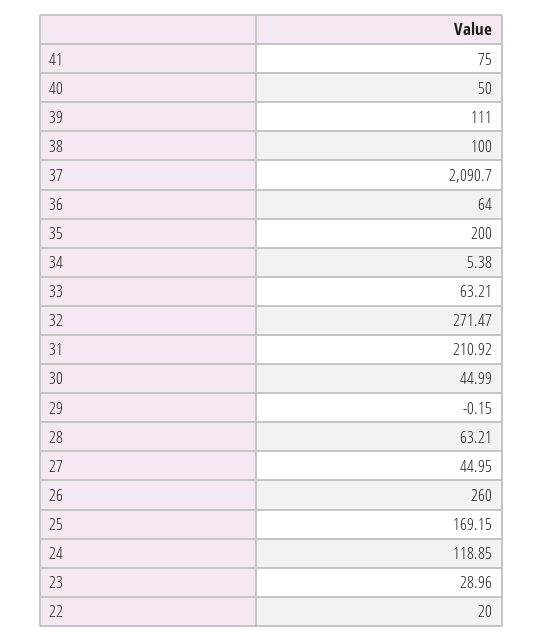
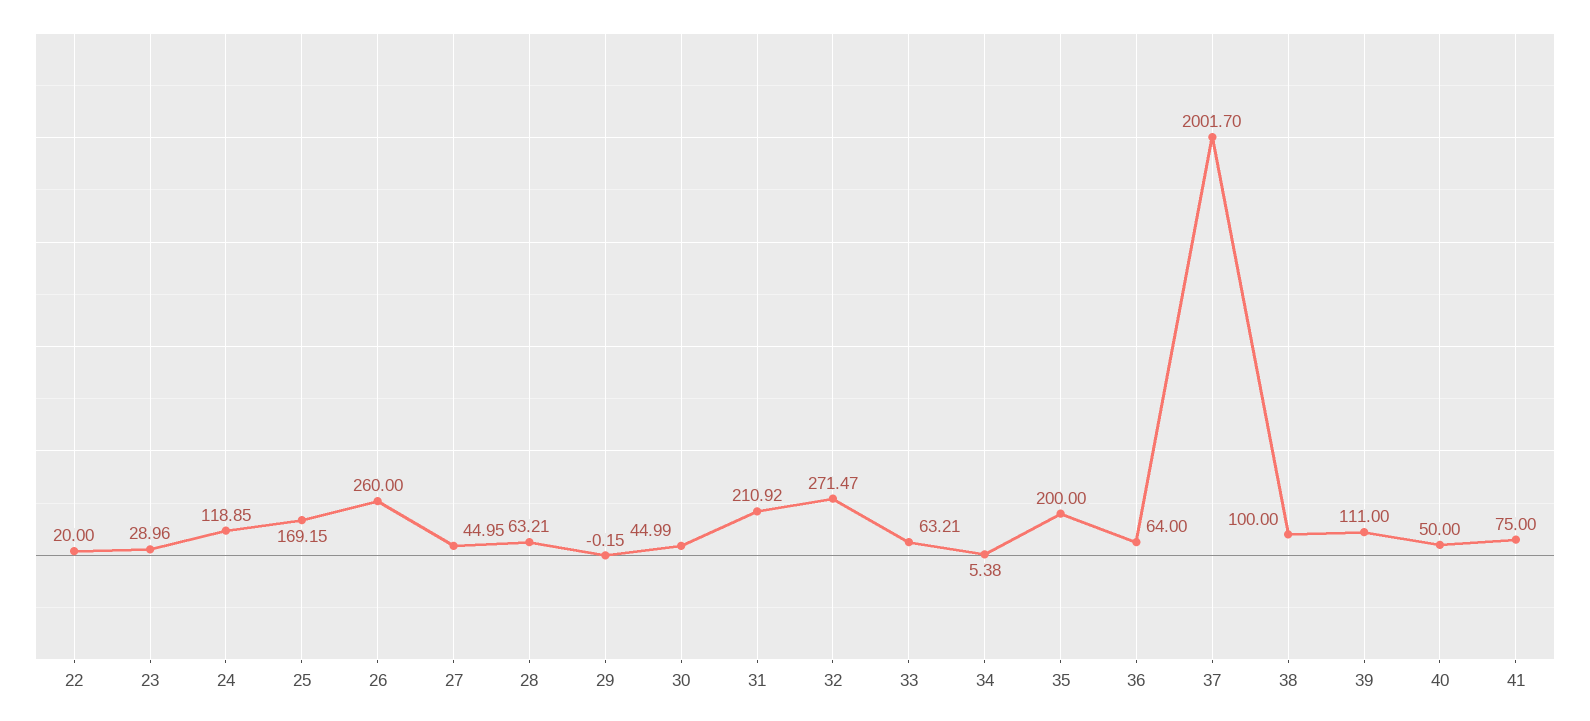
37: 2090.7 -> 2001.7

